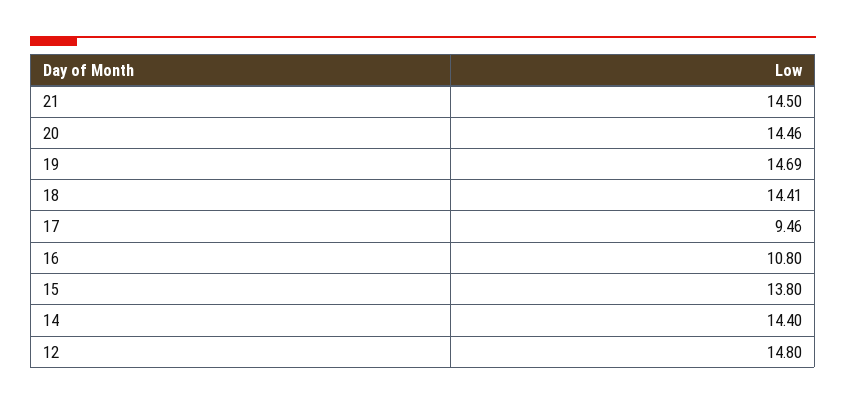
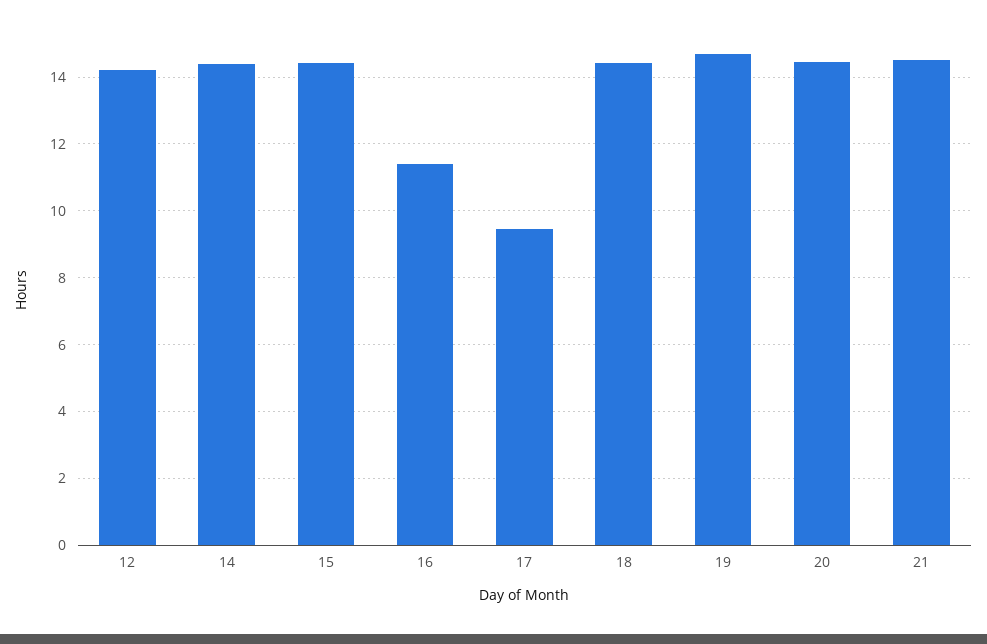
16: 10.8 -> 11.4
15: 13.8 -> 14.4
12: 14.8 -> 14.2

